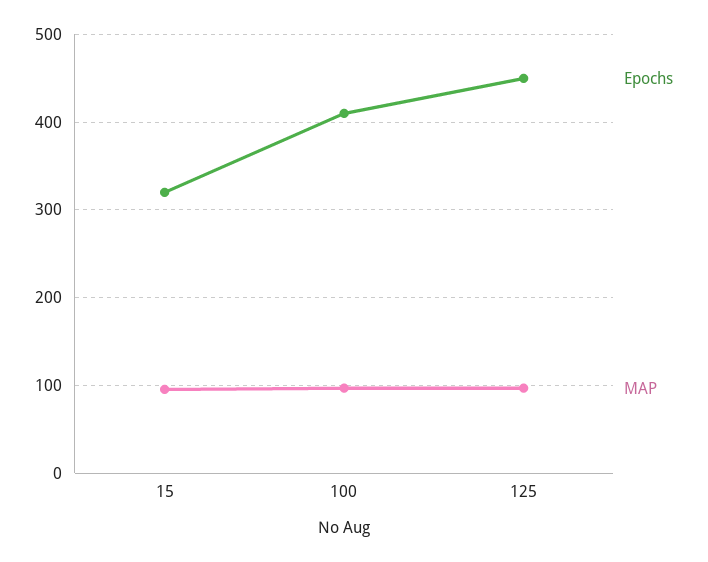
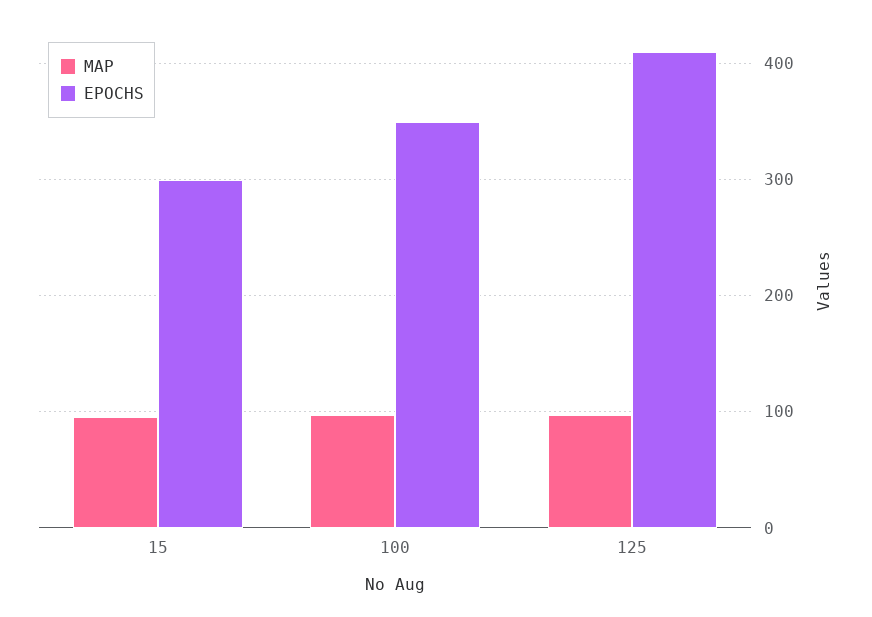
Epochs, 15: 320 -> 300
Epochs, 100: 410 -> 350
Epochs, 125: 450 -> 410

